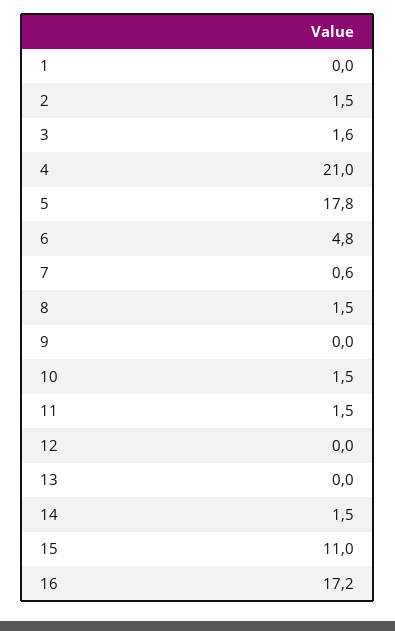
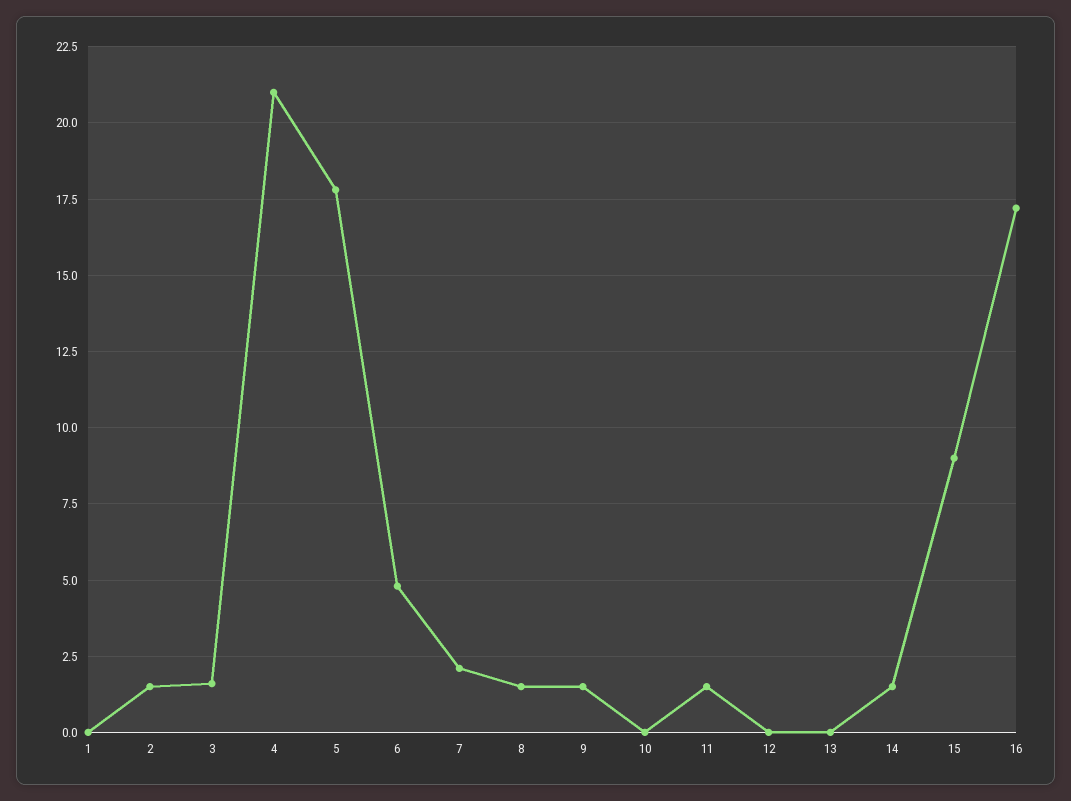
7: 0.6 -> 2
9: 0 -> 1.5
10: 1.5 -> 0
15: 11 -> 9

